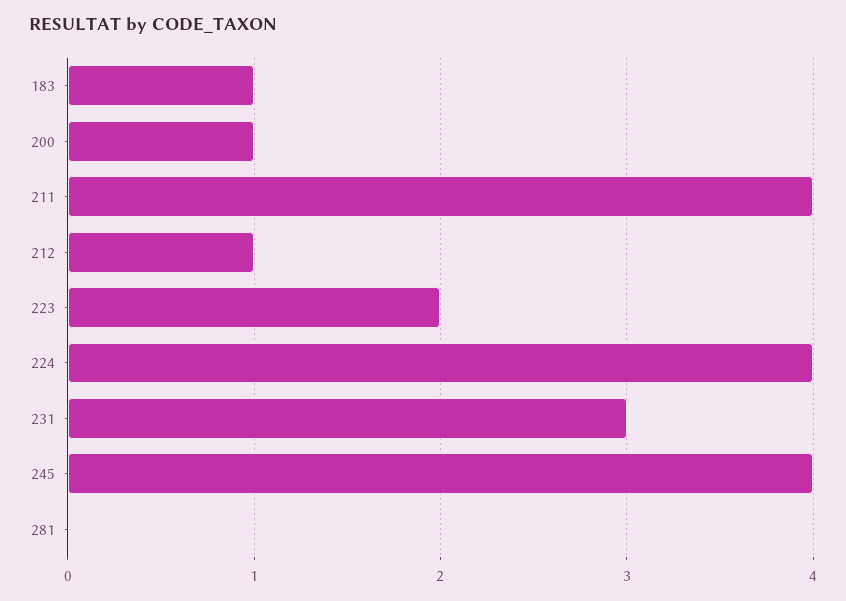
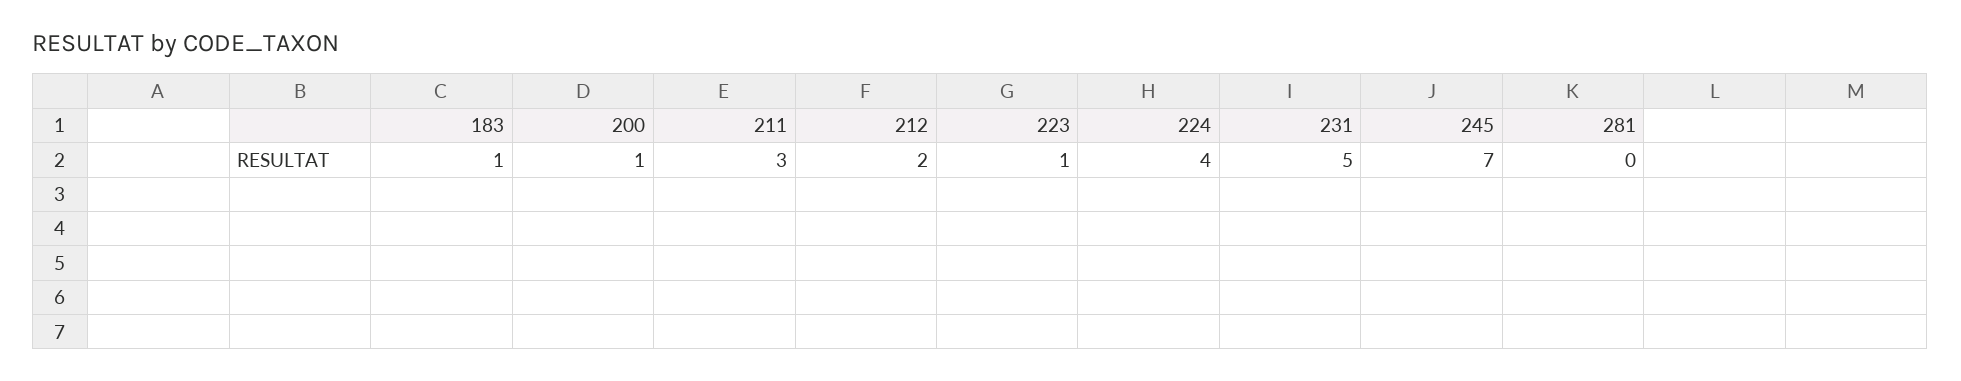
211: 4 -> 3
212: 1 -> 2
223: 2 -> 1
231: 3 -> 5
245: 4 -> 7

